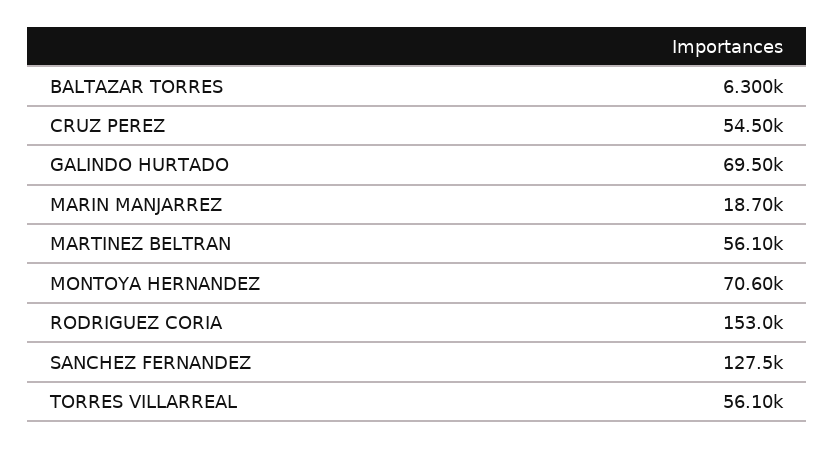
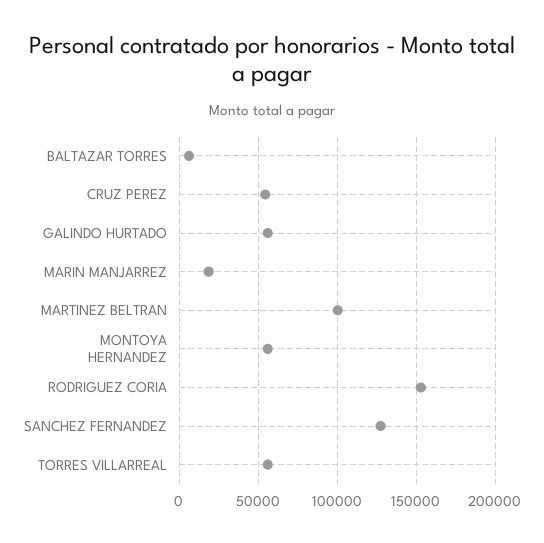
GALINDO HURTADO: 69500 -> 55000
MARTINEZ BELTRAN: 56100 -> 100000
MONTOYA HERNANDEZ: 70600 -> 55000

